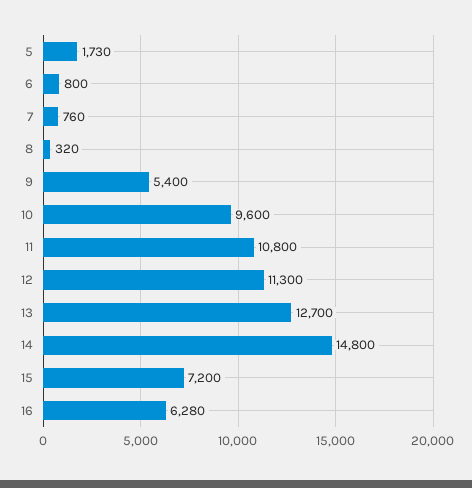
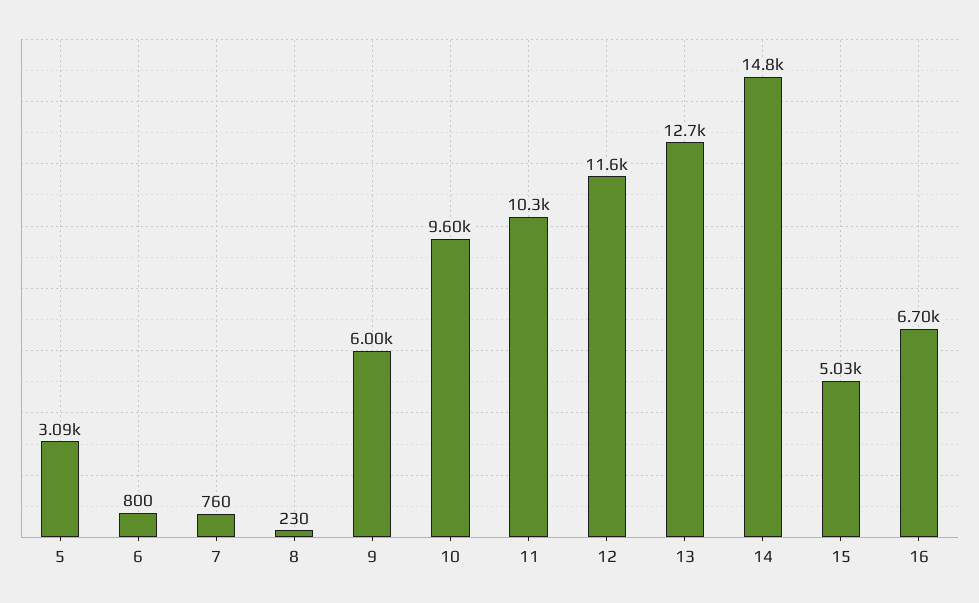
5: 1730 -> 3090
8: 320 -> 230
9: 5400 -> 6000
11: 10800 -> 10300
12: 11300 -> 11600
15: 7200 -> 5030
16: 6280 -> 6700

